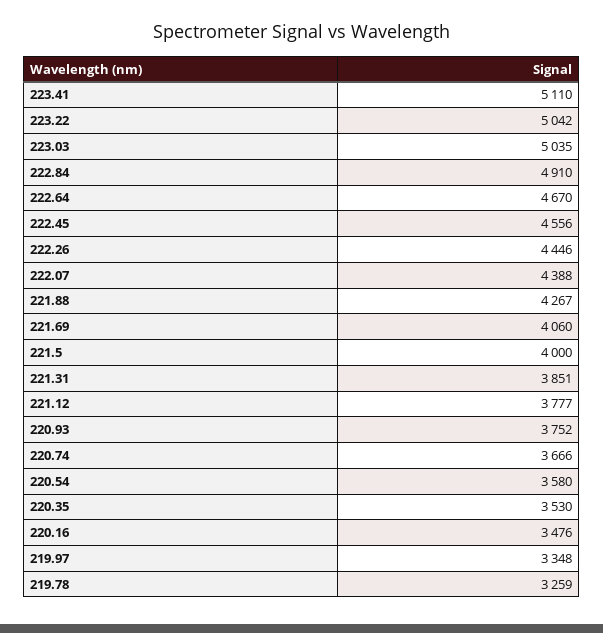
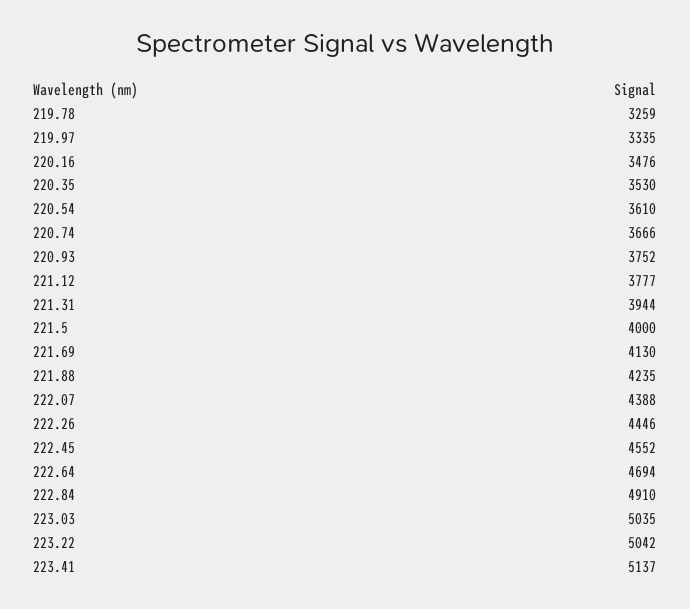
223.41: 5110 -> 5137
222.64: 4670 -> 4694
222.45: 4556 -> 4552
221.88: 4267 -> 4235
221.69: 4060 -> 4130
221.31: 3851 -> 3944
220.54: 3580 -> 3610
219.97: 3348 -> 3335

